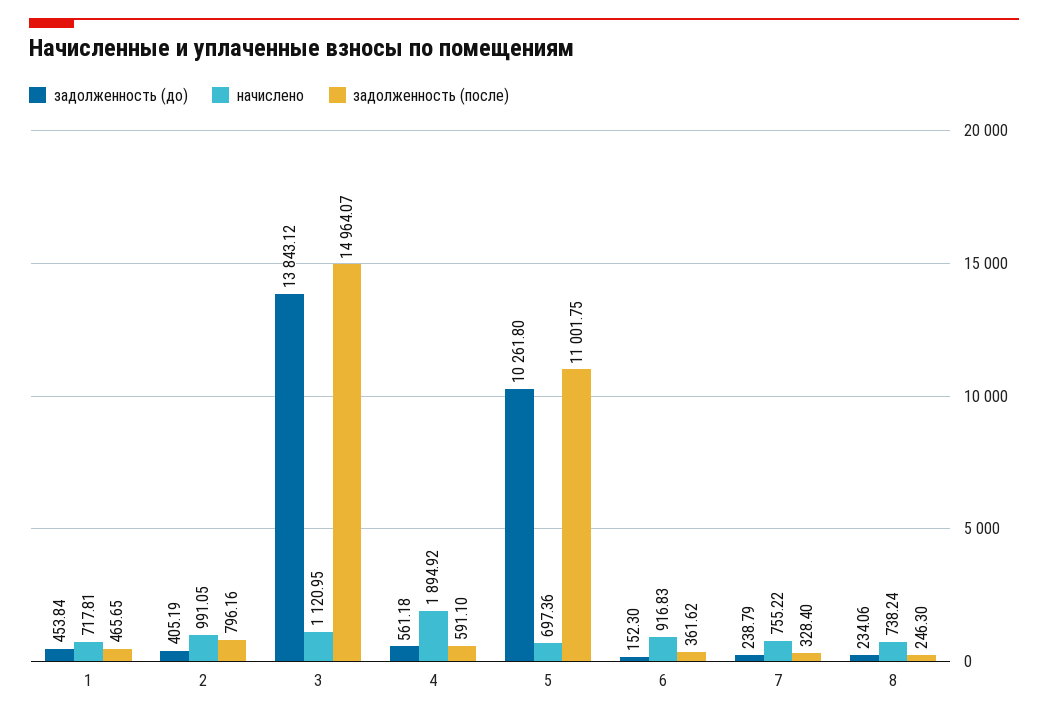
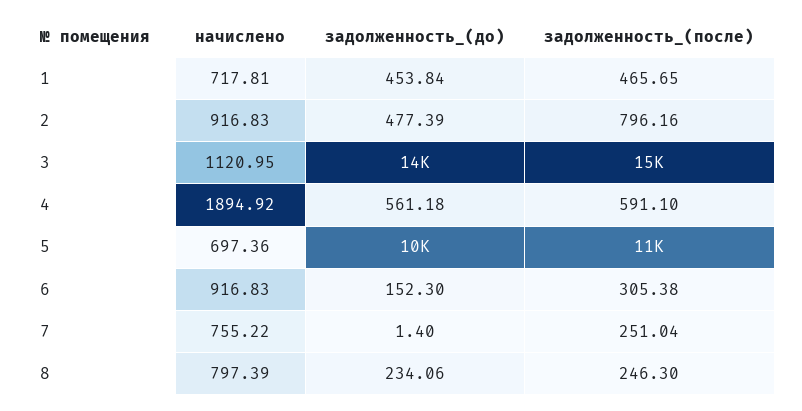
задолженность (до), 2: 405.19 -> 477.39
начислено, 2: 991.05 -> 916.83
задолженность (после), 6: 361.62 -> 305.38
задолженность (до), 7: 238.79 -> 1.4
задолженность (после), 7: 328.4 -> 251.04
начислено, 8: 738.24 -> 797.39

